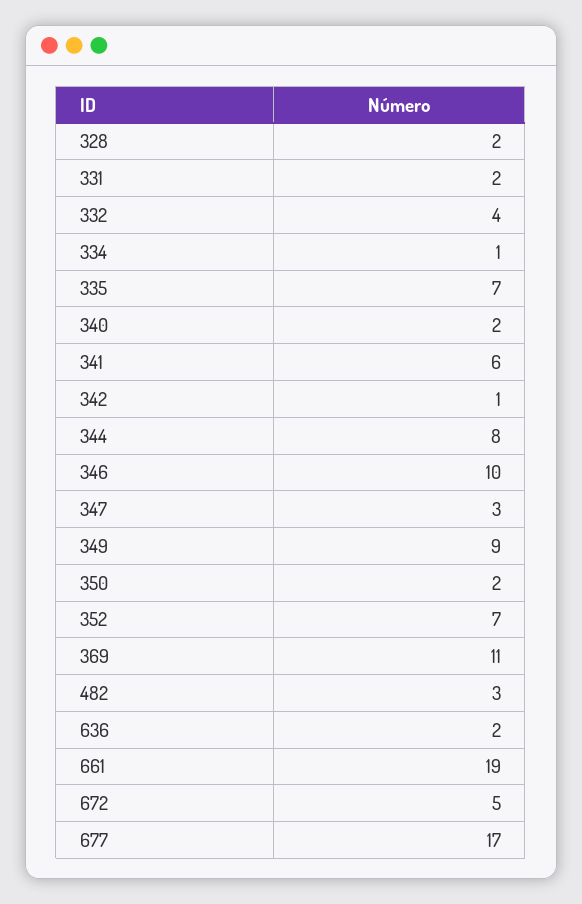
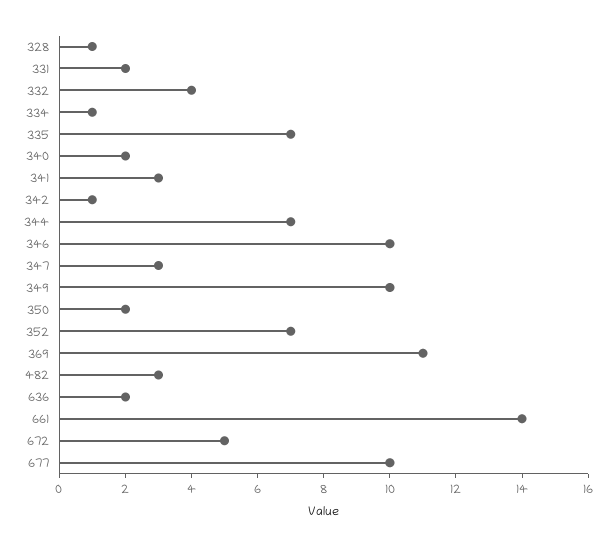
328: 2 -> 1
341: 6 -> 3
344: 8 -> 7
349: 9 -> 10
661: 19 -> 14
677: 17 -> 10

